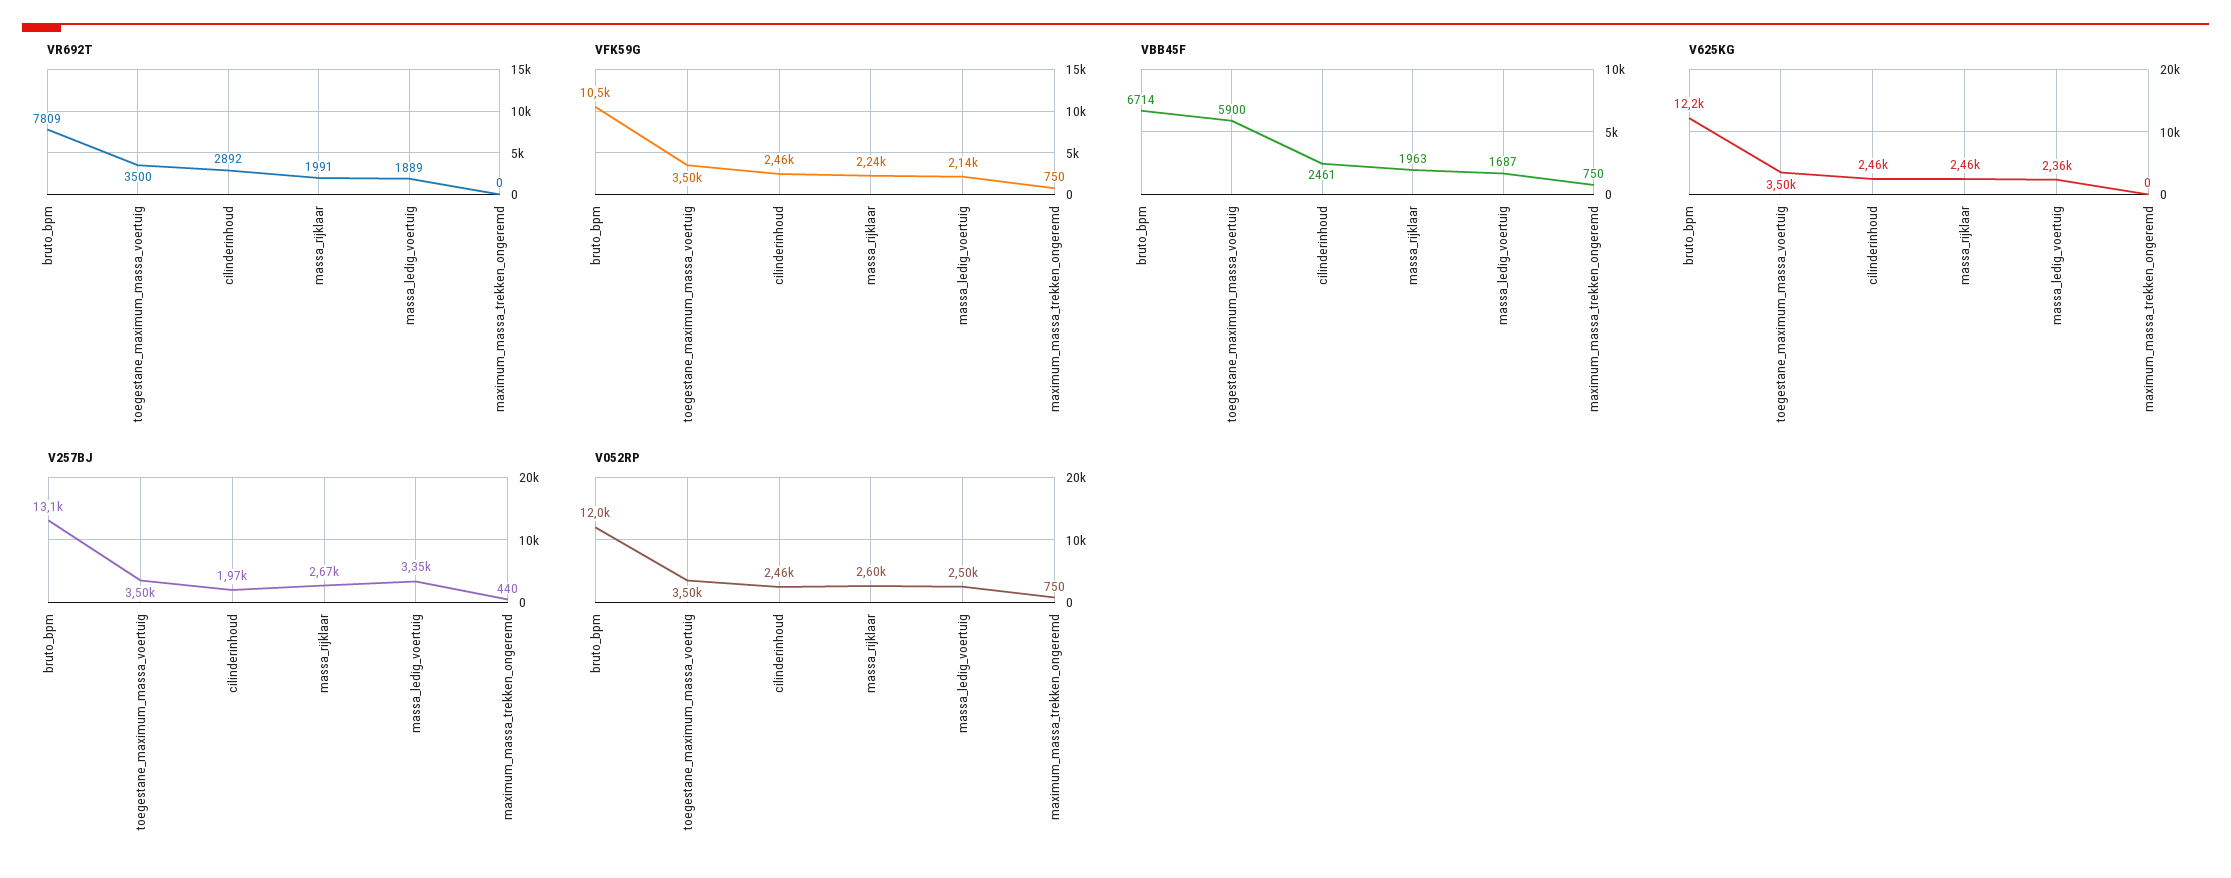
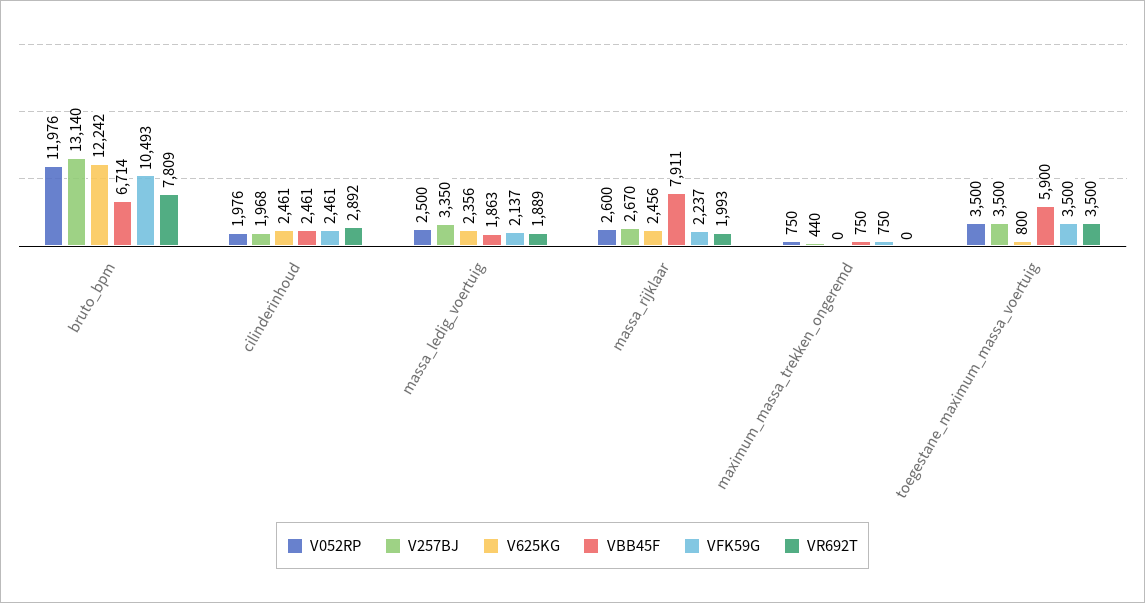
VR692T, massa_rijklaar: 1991 -> 1993
VBB45F, massa_rijklaar: 1963 -> 7911
VBB45F, massa_ledig_voertuig: 1687 -> 1863
V625KG, toegestane_maximum_massa_voertuig: 3500 -> 800
V052RP, cilinderinhoud: 2460 -> 1976

